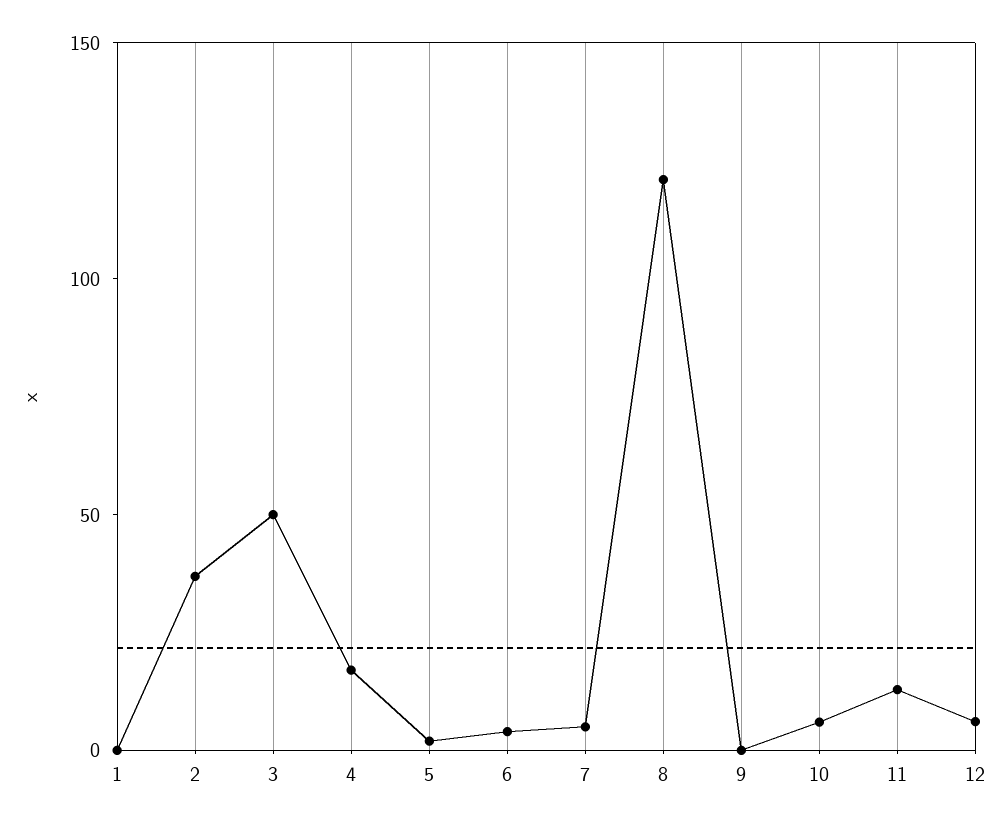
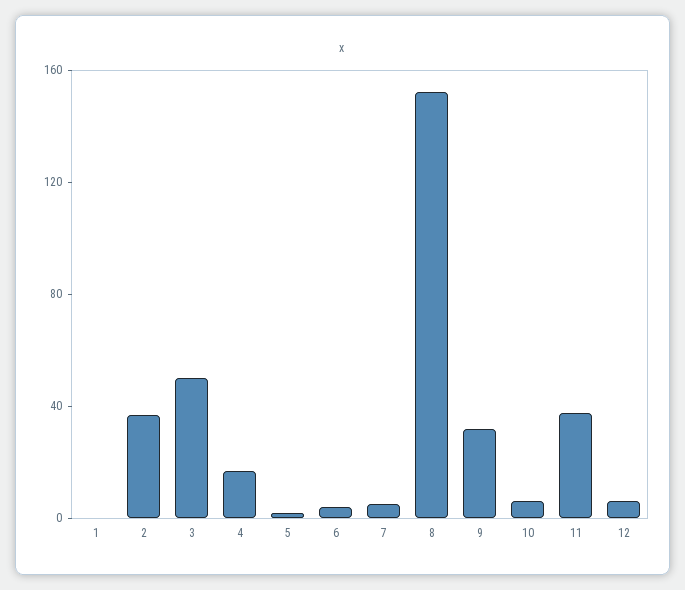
8: 120 -> 150
9: 0 -> 30
11: 10 -> 40

